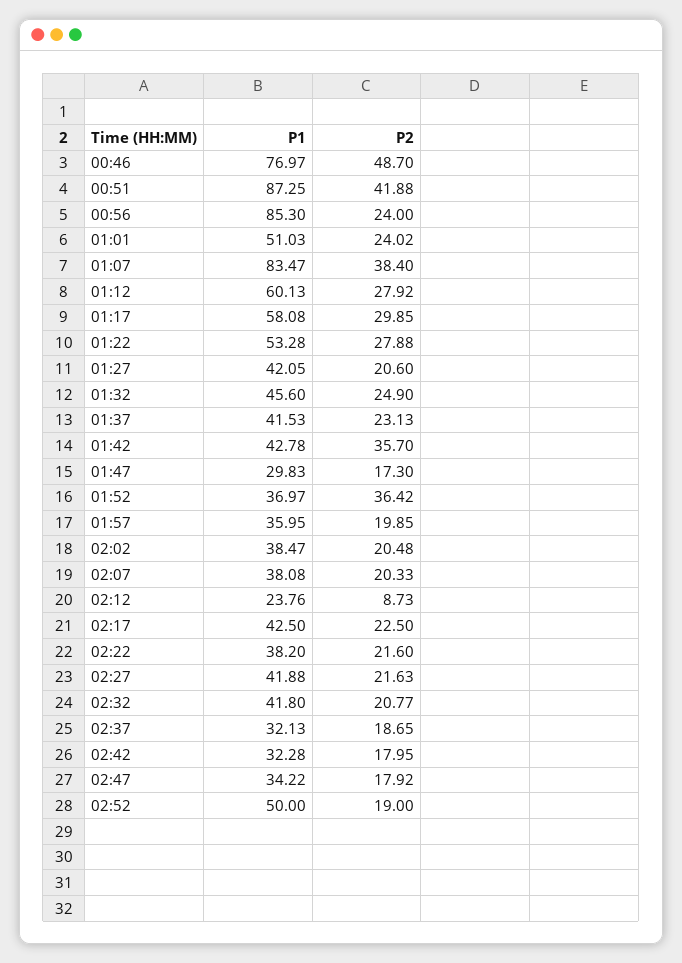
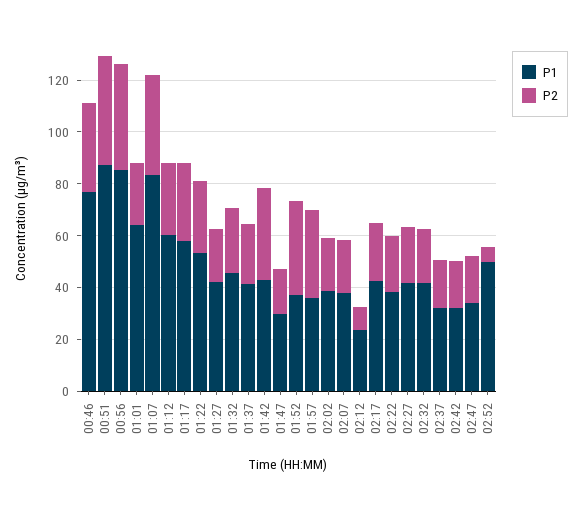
P2, 00:46: 48.7 -> 35
P2, 00:56: 24 -> 40
P1, 01:01: 51.03 -> 65
P2, 01:57: 19.85 -> 35
P2, 02:52: 19 -> 5

